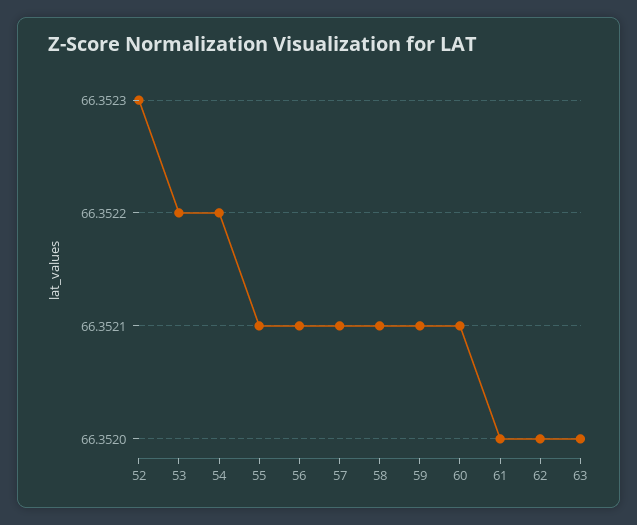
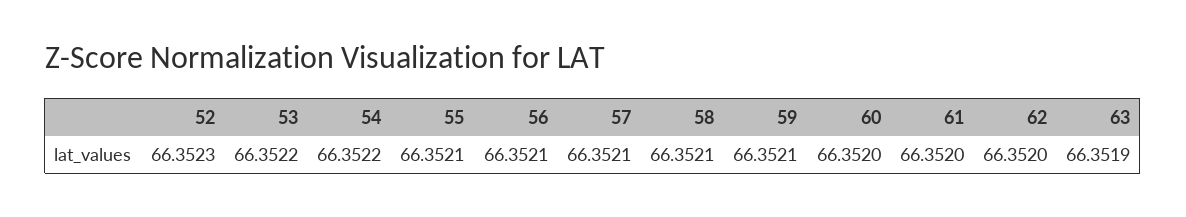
60: 66.3521 -> 66.352
63: 66.352 -> 66.3519

